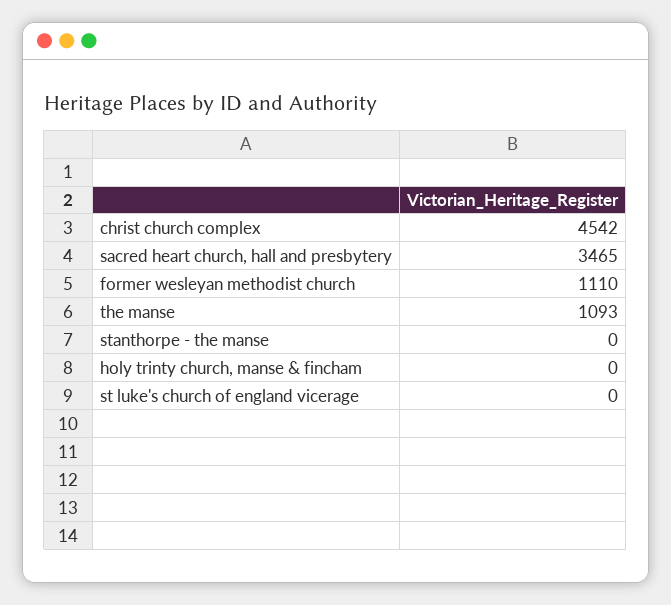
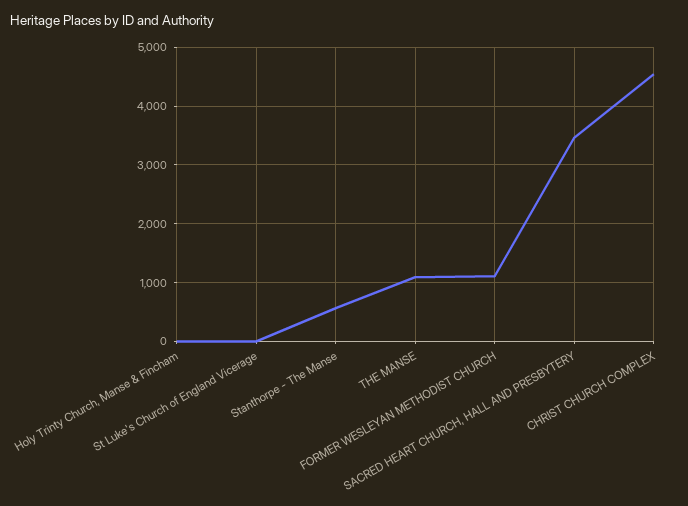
stanthorpe - the manse: 0 -> 600

